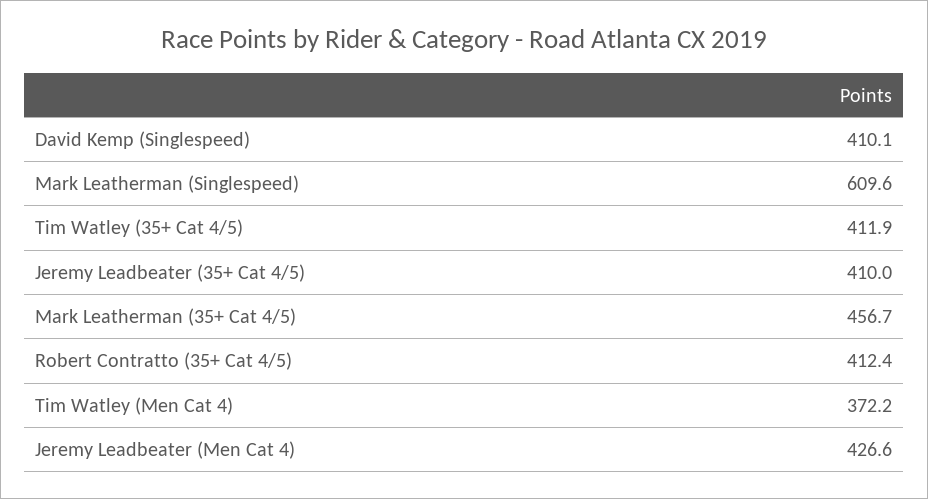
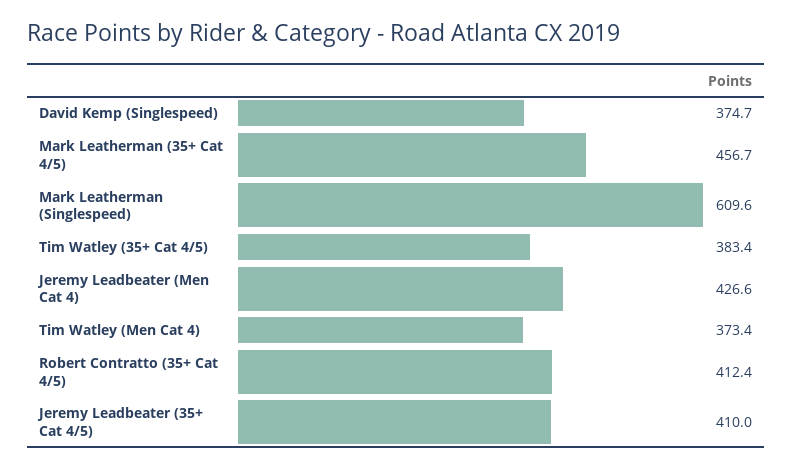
David Kemp (Singlespeed): 410.1 -> 374.7
Tim Watley (35+ Cat 4/5): 411.9 -> 383.4
Tim Watley (Men Cat 4): 372.2 -> 373.4

